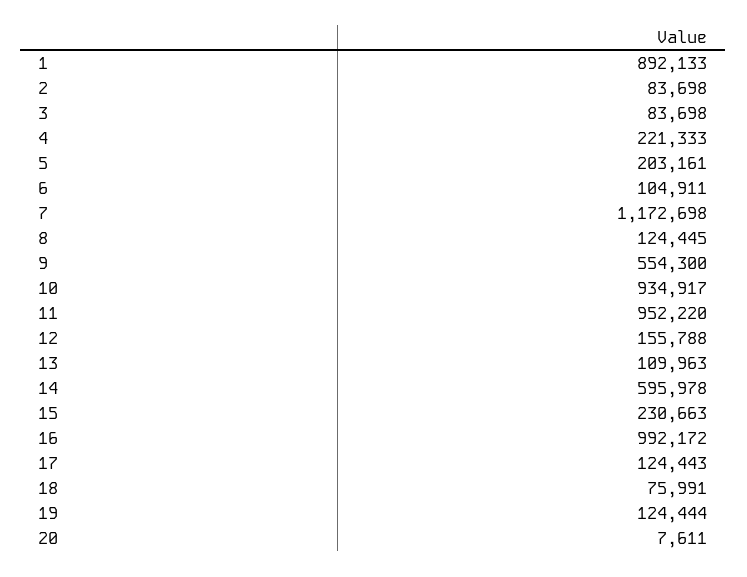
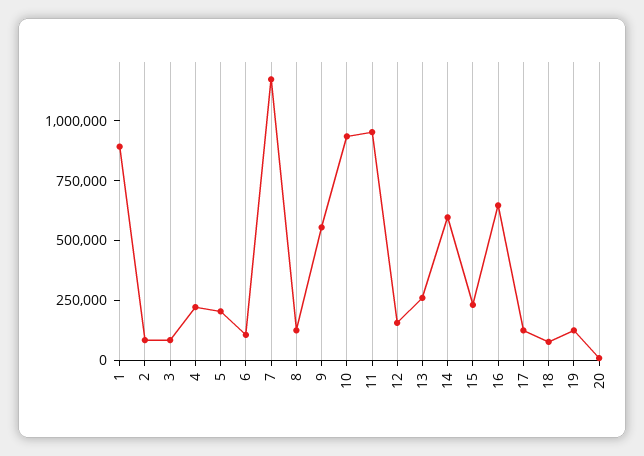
13: 109963 -> 250000
16: 992172 -> 650000

